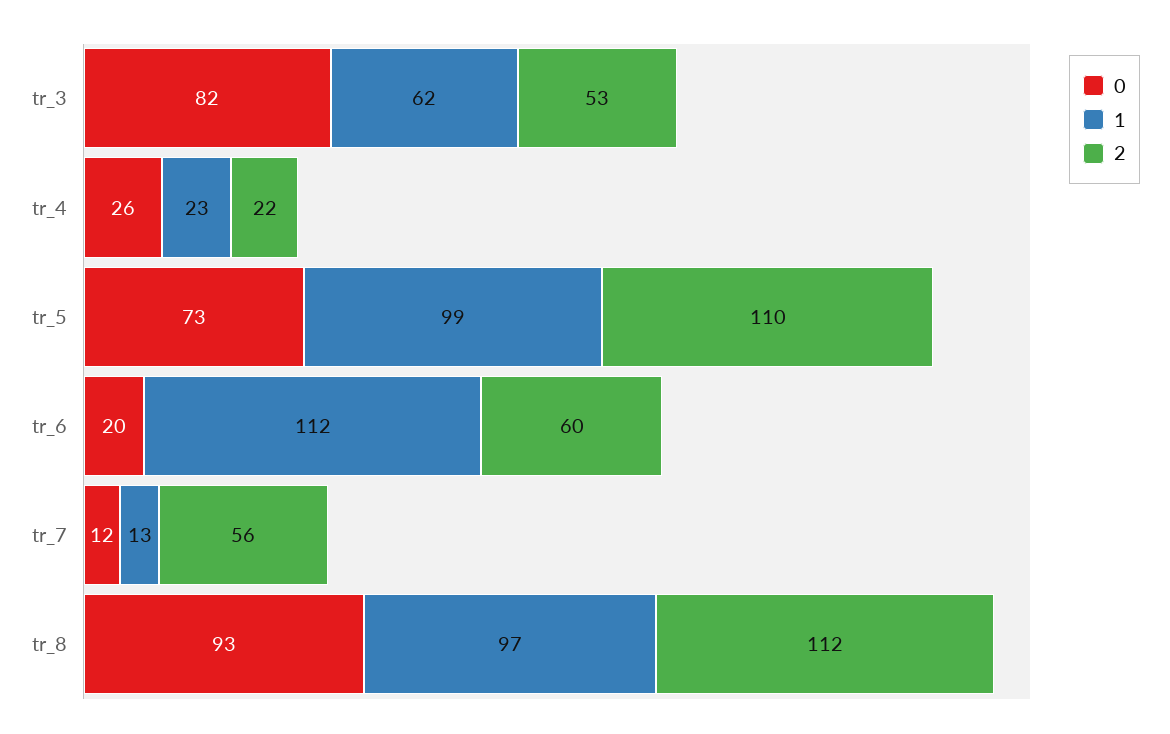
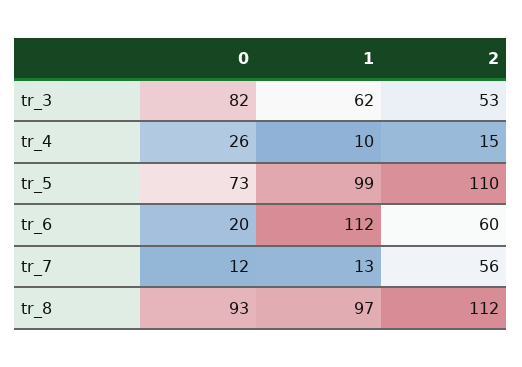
1, tr_4: 23 -> 10
2, tr_4: 22 -> 15

